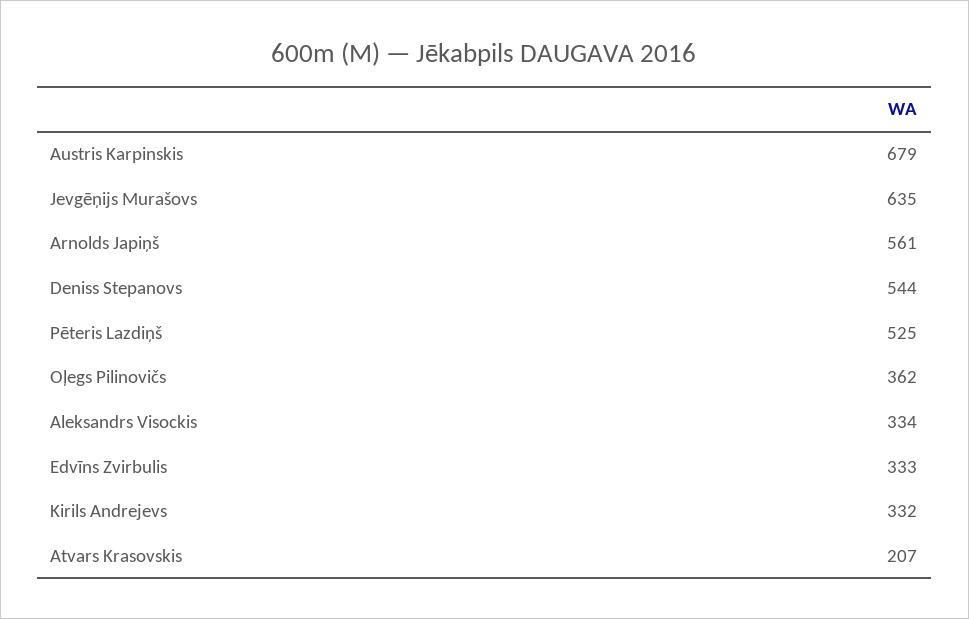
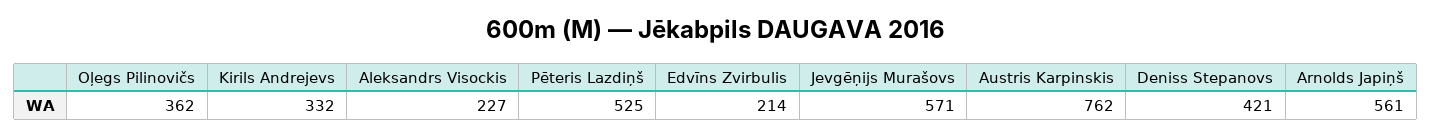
Austris Karpinskis: 679 -> 762
Jevgēņijs Murašovs: 635 -> 571
Deniss Stepanovs: 544 -> 421
Aleksandrs Visockis: 334 -> 227
Edvīns Zvirbulis: 333 -> 214
Atvars Krasovskis: 207 -> none

